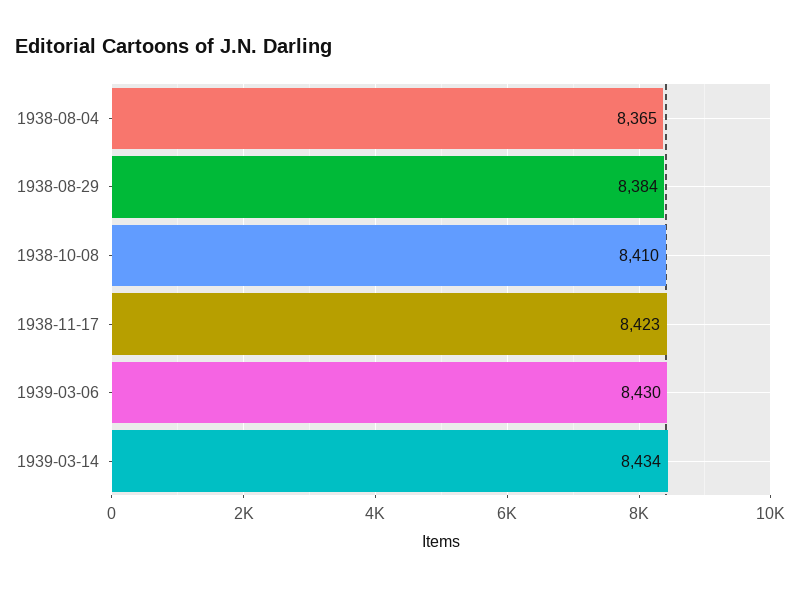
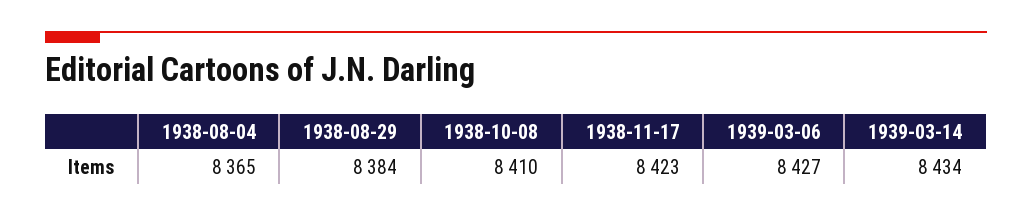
1939-03-06: 8430 -> 8427

